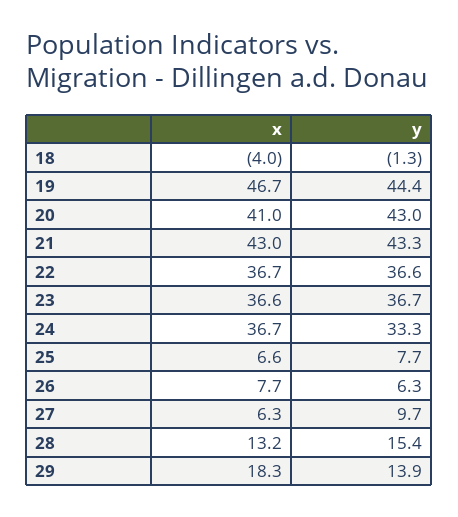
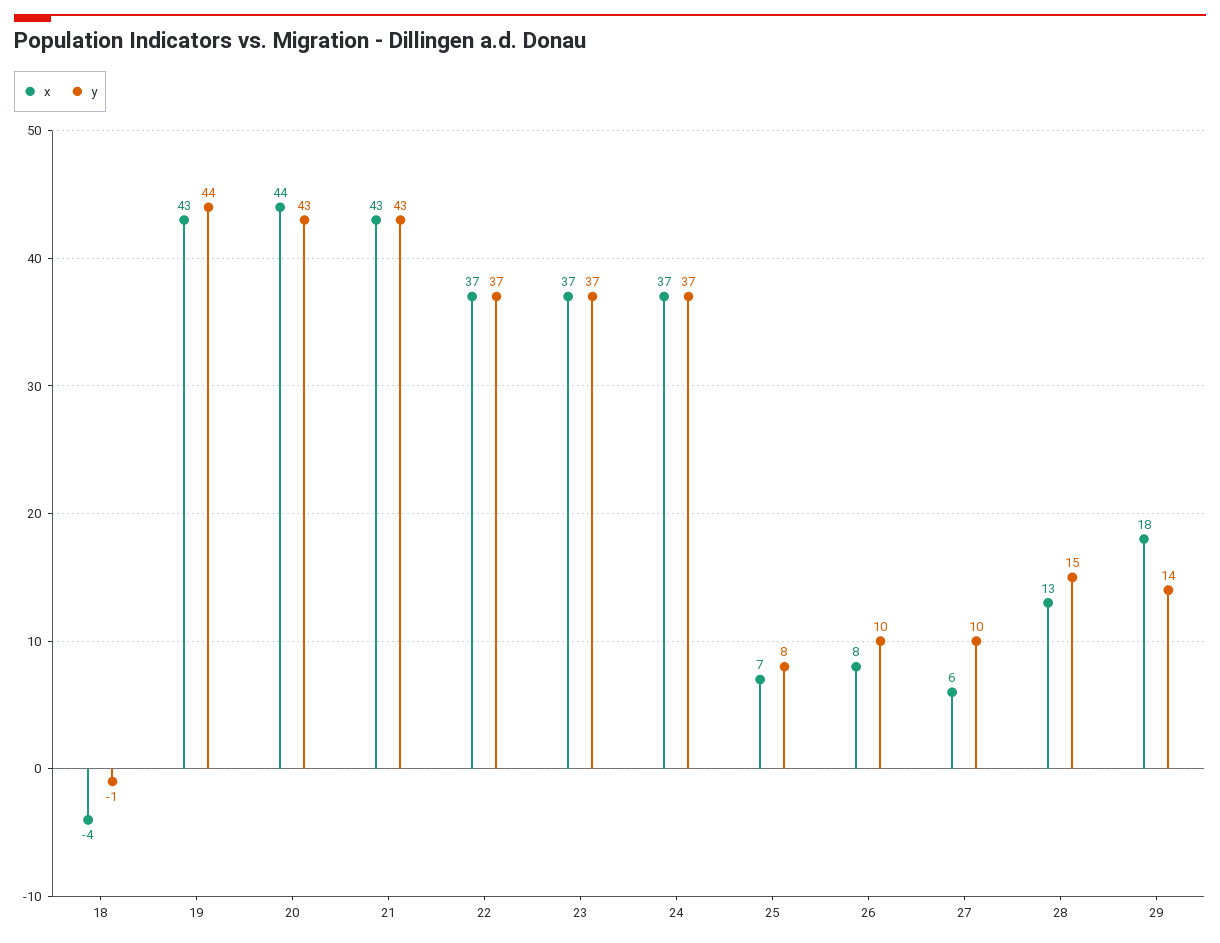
x, 19: 46.7 -> 43
x, 20: 41 -> 44
y, 24: 33.3 -> 37
y, 26: 6.3 -> 10

